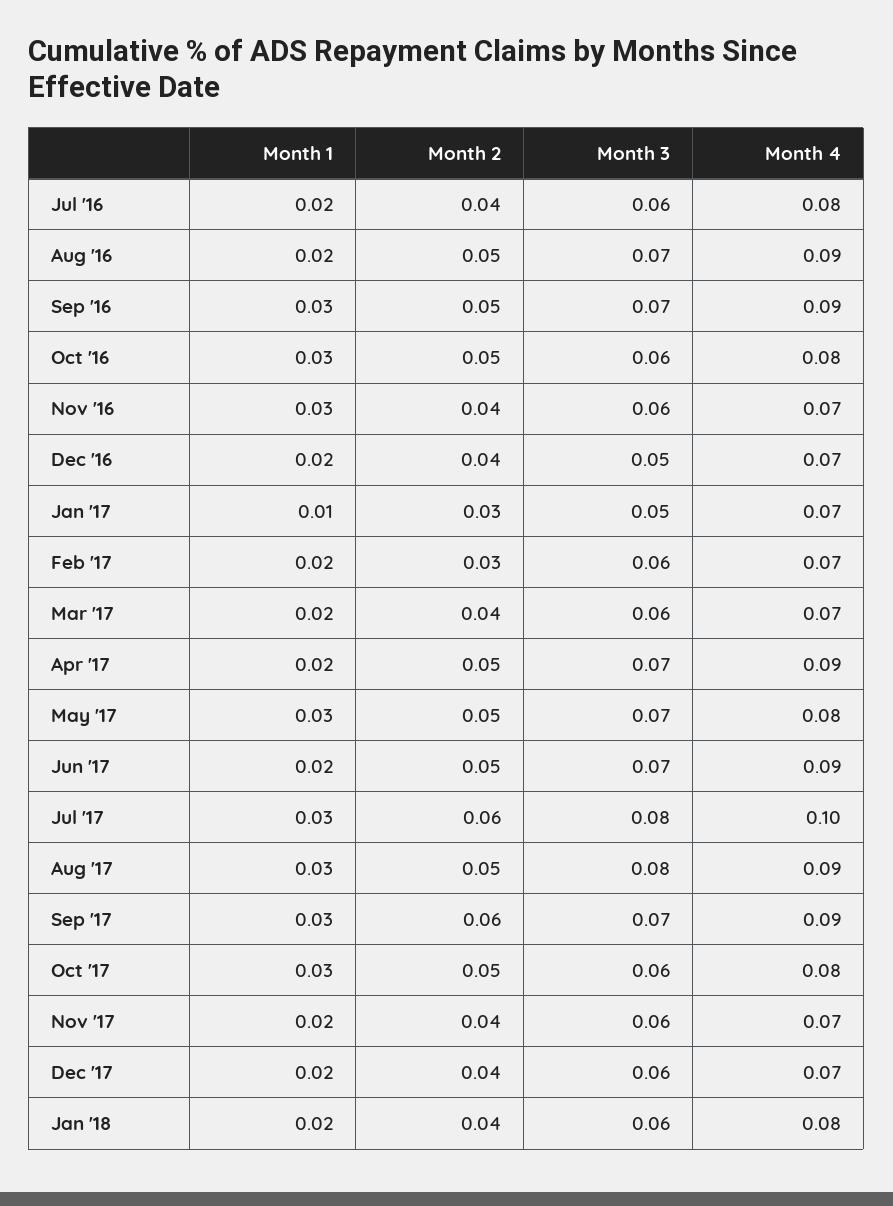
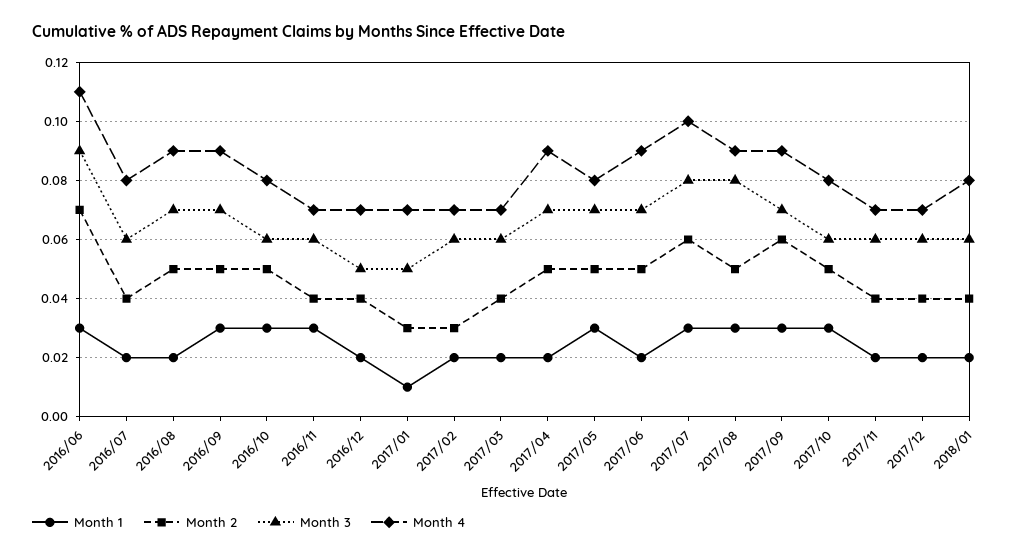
Month 1, 2016/06: none -> 0.03
Month 2, 2016/06: none -> 0.07
Month 3, 2016/06: none -> 0.09
Month 4, 2016/06: none -> 0.11

